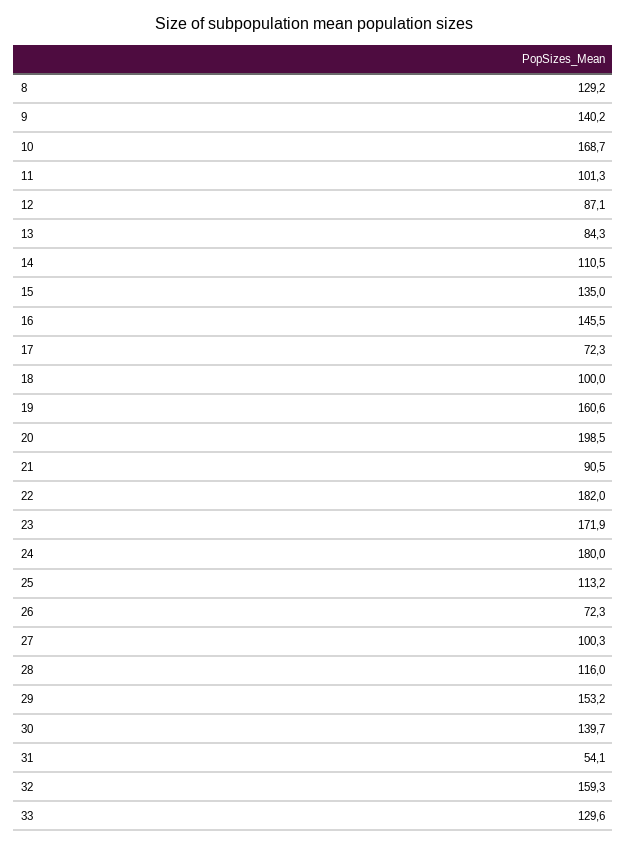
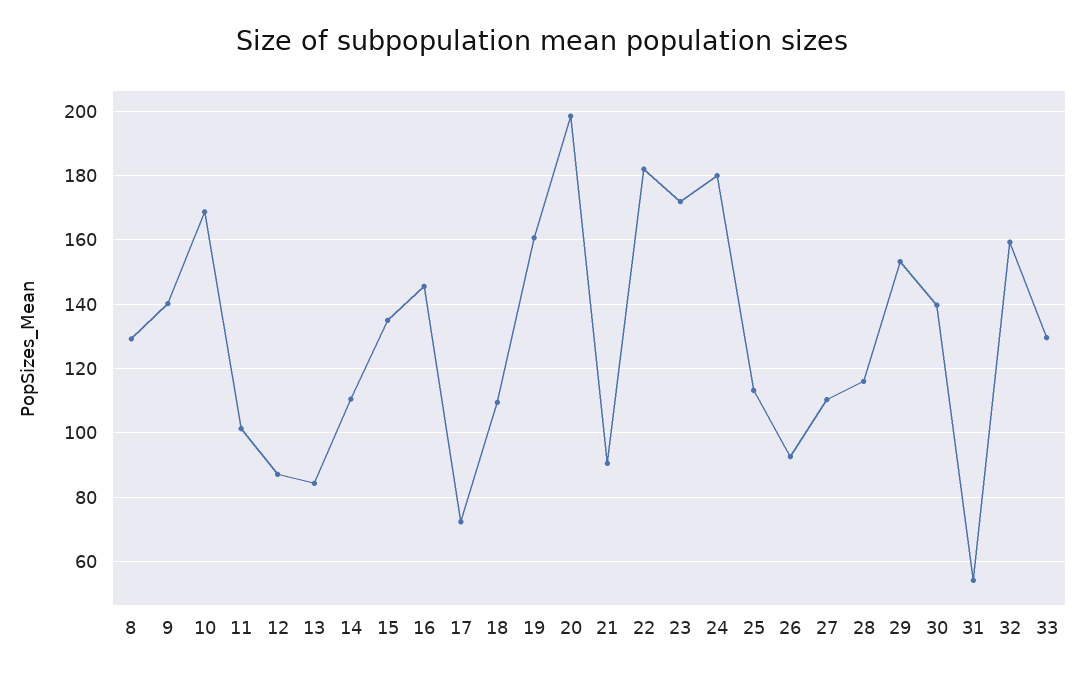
18: 100 -> 110
26: 72.3 -> 92
27: 100.3 -> 110

